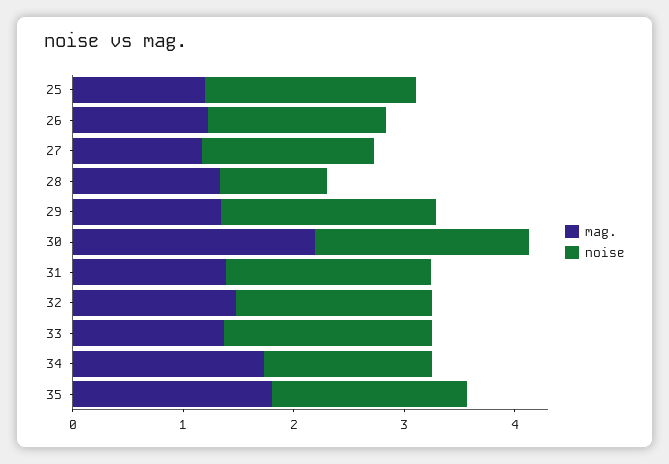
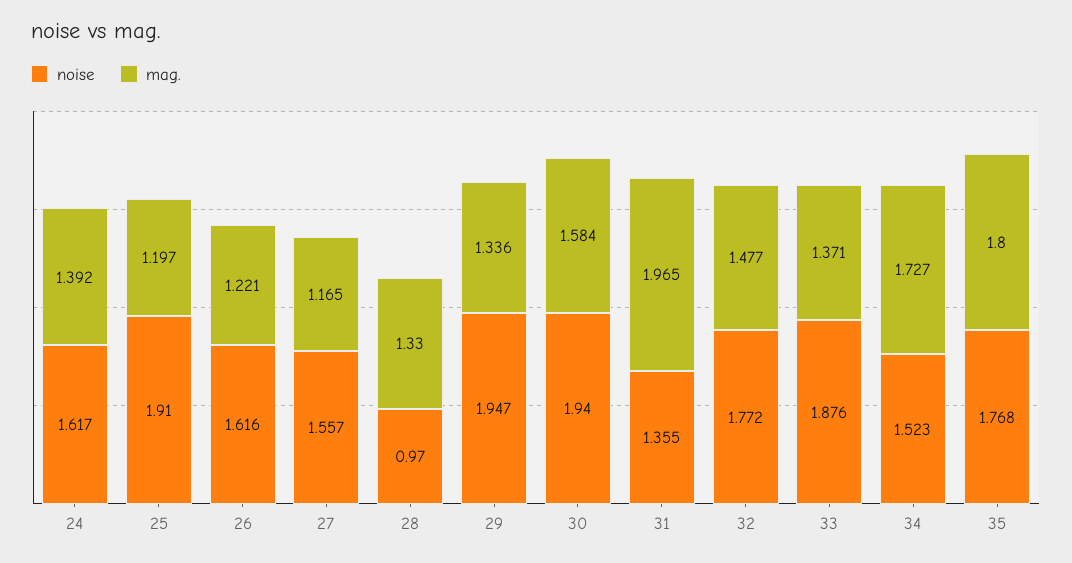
mag., 30: 2.2 -> 1.584
mag., 31: 1.4 -> 1.965
noise, 31: 1.8 -> 1.355
noise, 24: none -> 1.617
mag., 24: none -> 1.392

